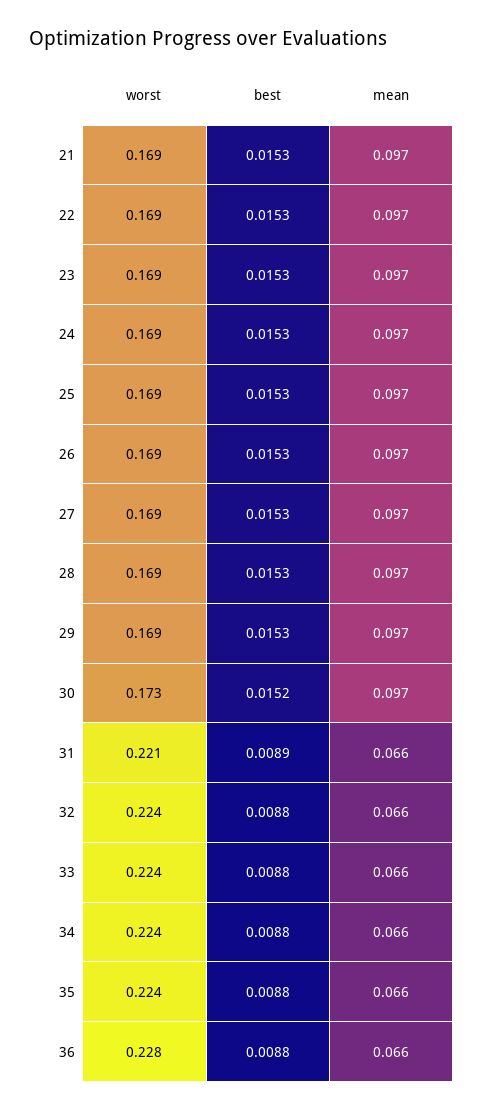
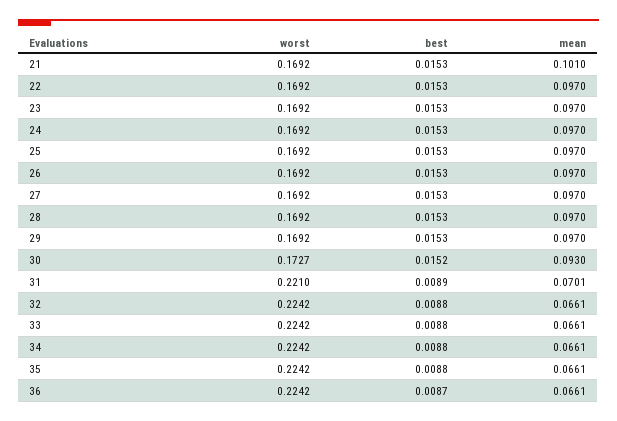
mean, 21: 0.097 -> 0.101
mean, 30: 0.097 -> 0.093
mean, 31: 0.066 -> 0.0701
worst, 36: 0.228 -> 0.2242
best, 36: 0.0088 -> 0.0087

